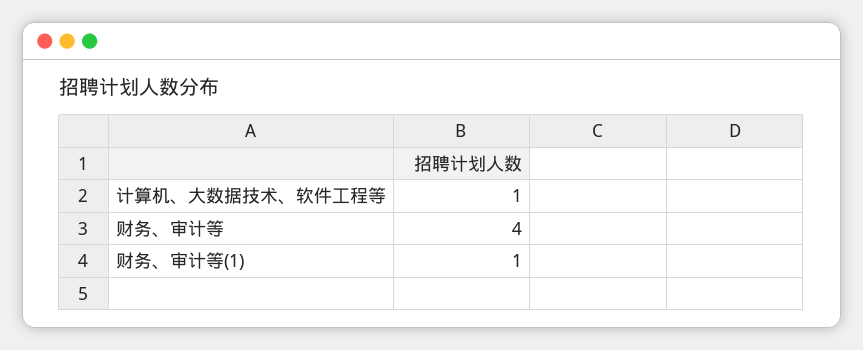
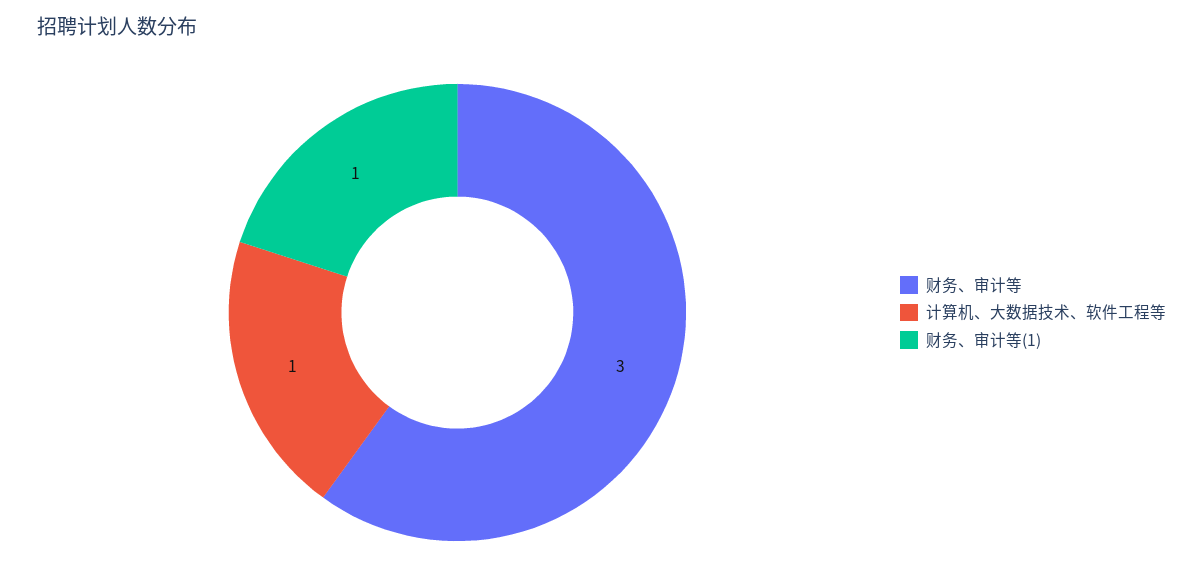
财务、审计等: 4 -> 3

